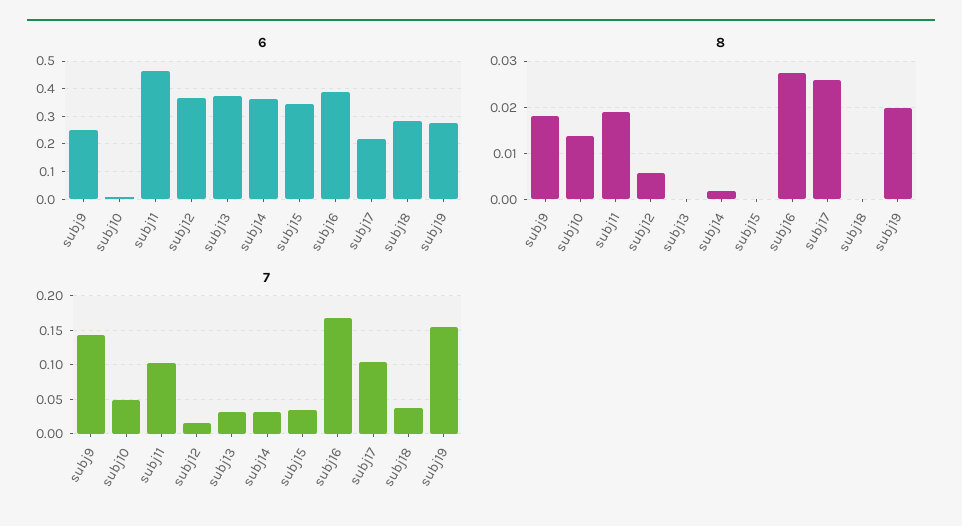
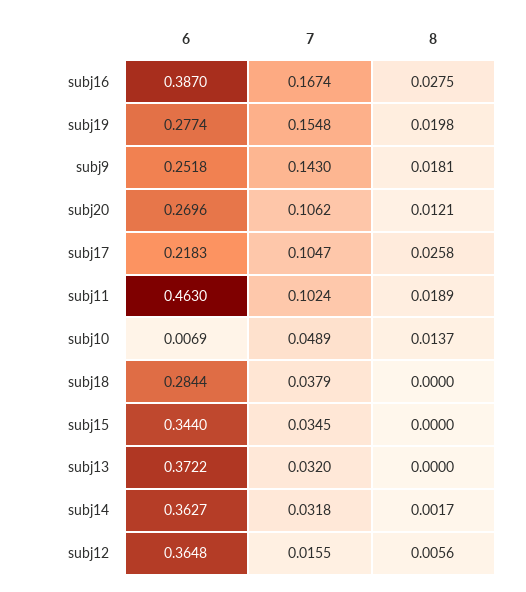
6, subj20: none -> 0.2696
7, subj20: none -> 0.1062
8, subj20: none -> 0.0121

